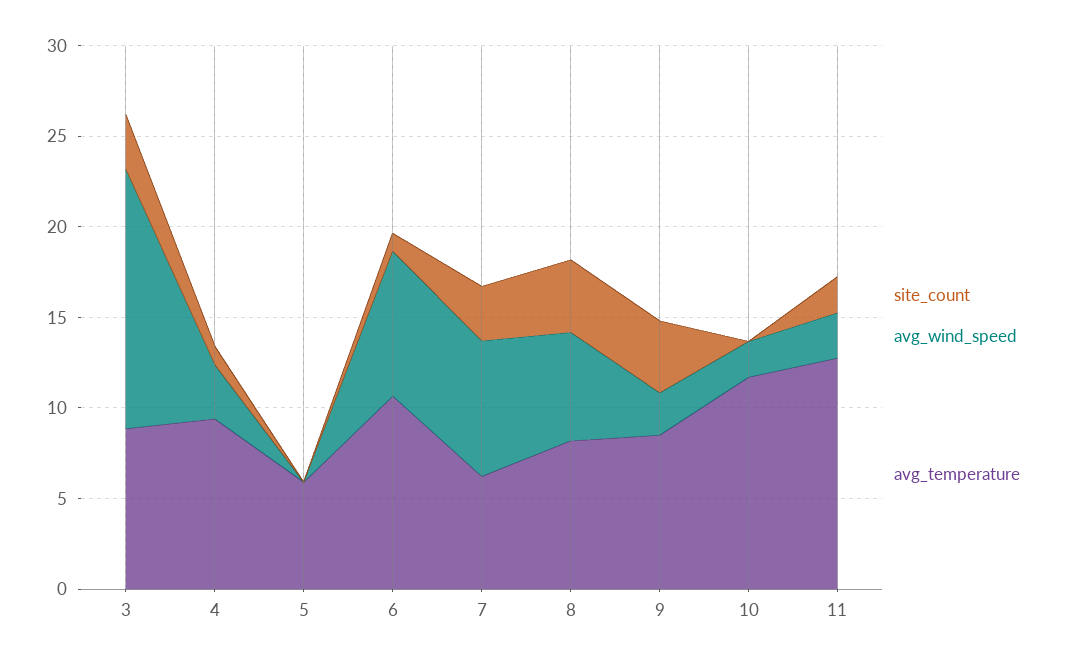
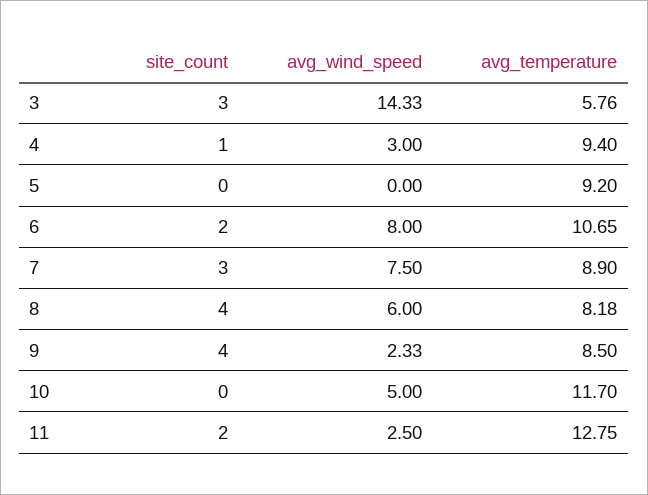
avg_temperature, 3: 9 -> 5.76
avg_temperature, 5: 6 -> 9.2
site_count, 6: 1 -> 2
avg_temperature, 7: 6 -> 8.9
avg_wind_speed, 10: 2 -> 5

